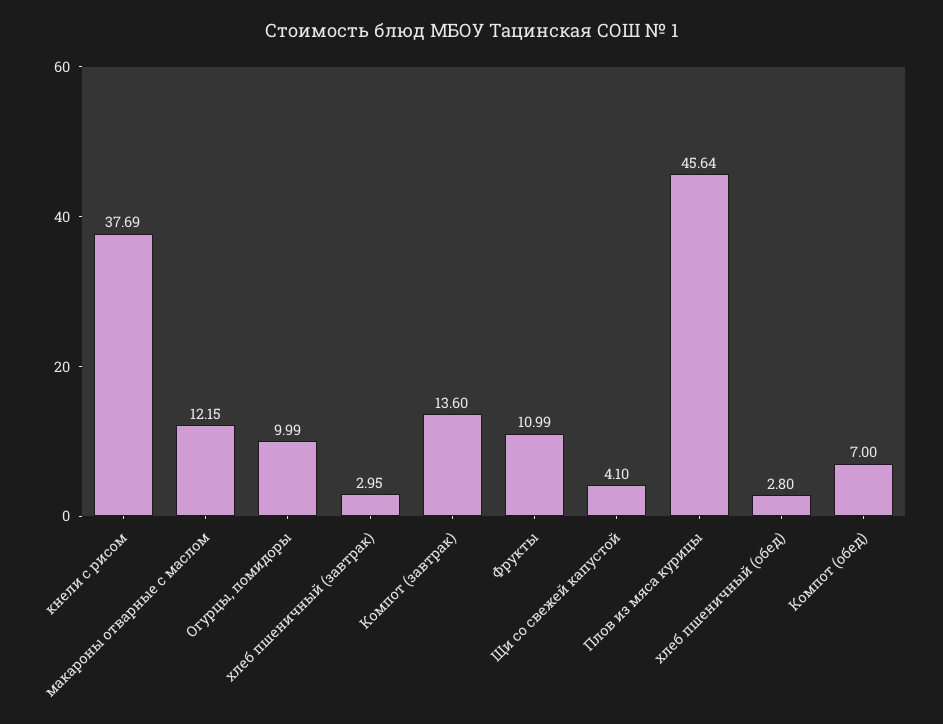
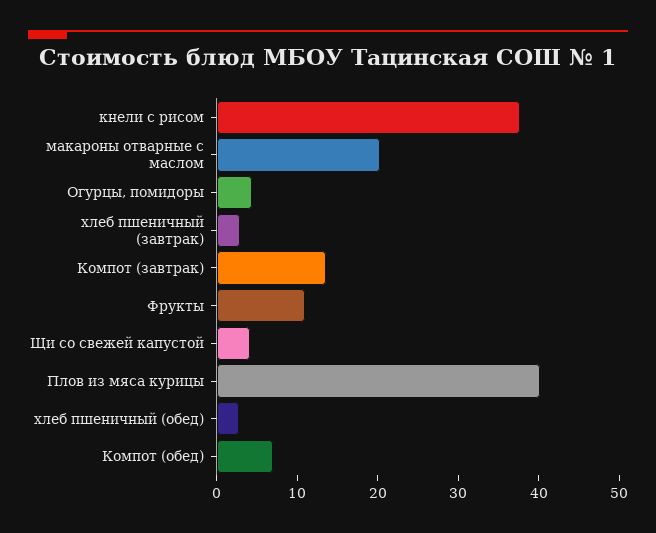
макароны отварные с маслом: 12.15 -> 20
Огурцы, помидоры: 9.99 -> 4
Плов из мяса курицы: 45.64 -> 40

